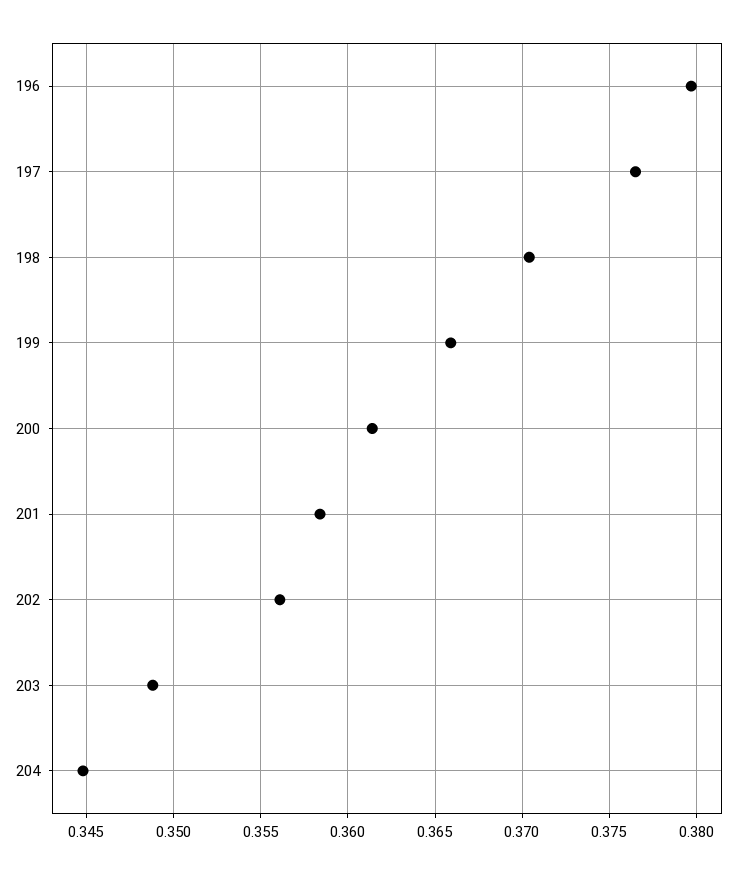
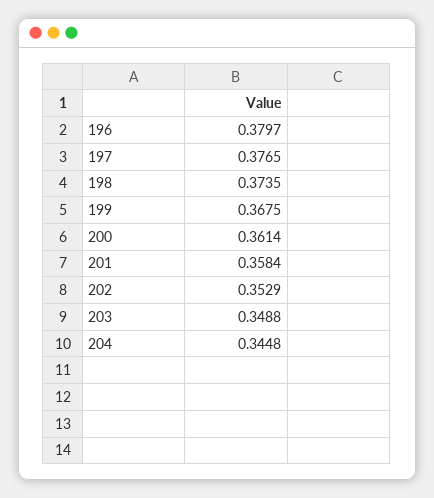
198: 0.3705 -> 0.3735
199: 0.366 -> 0.3675
202: 0.356 -> 0.3529

